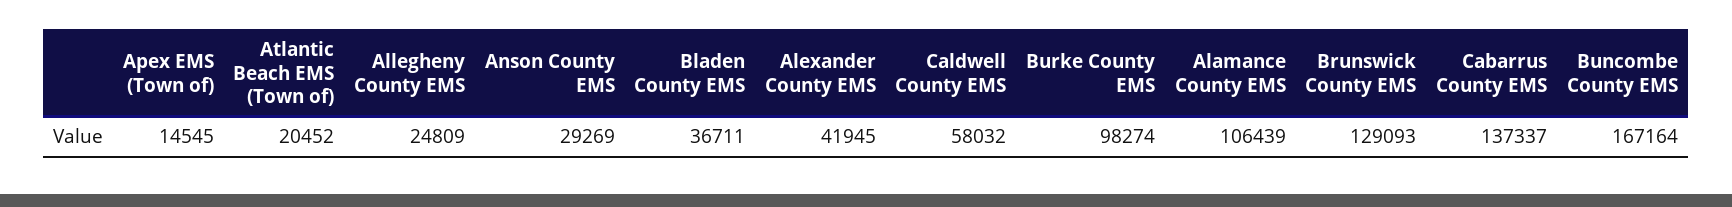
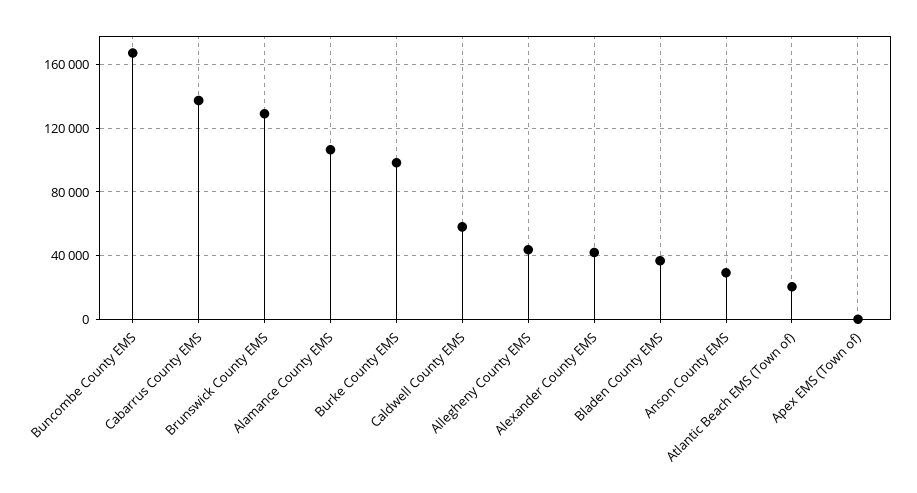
Apex EMS (Town of): 14545 -> 0
Allegheny County EMS: 24809 -> 45000

